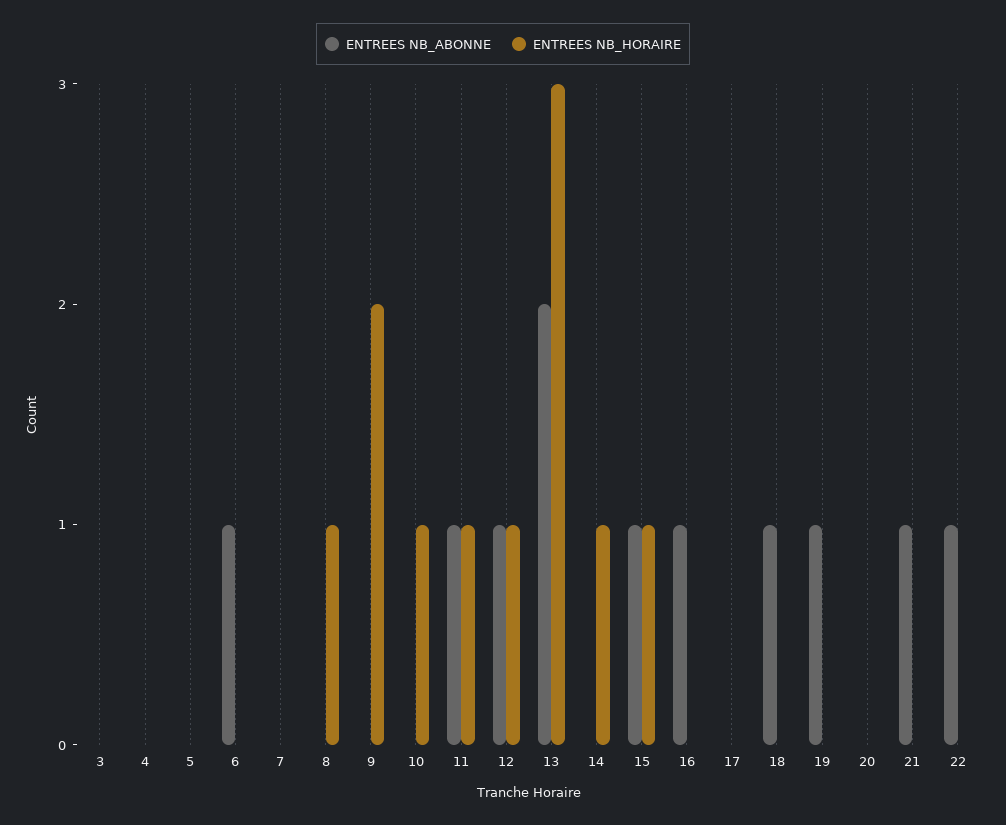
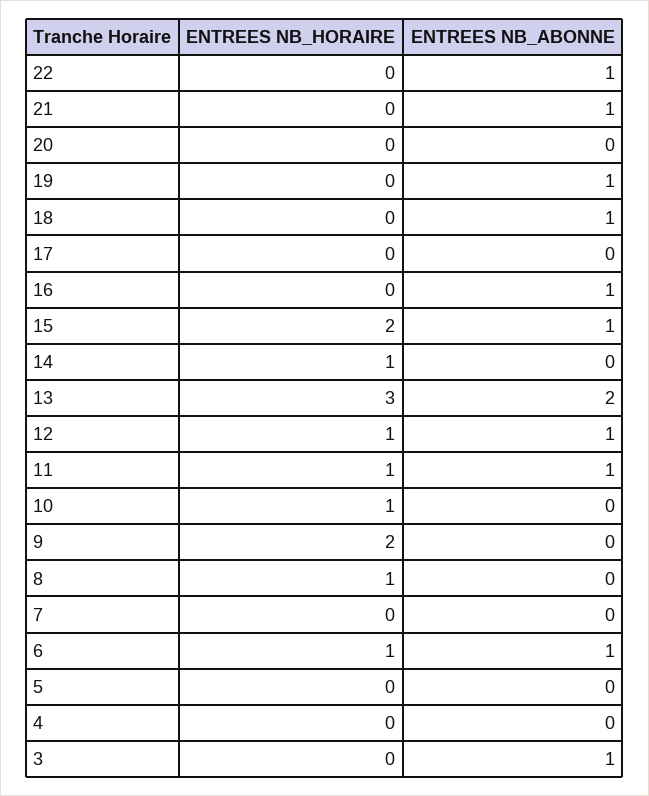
ENTREES NB_ABONNE, 3: 0 -> 1
ENTREES NB_HORAIRE, 6: 0 -> 1
ENTREES NB_HORAIRE, 15: 1 -> 2

